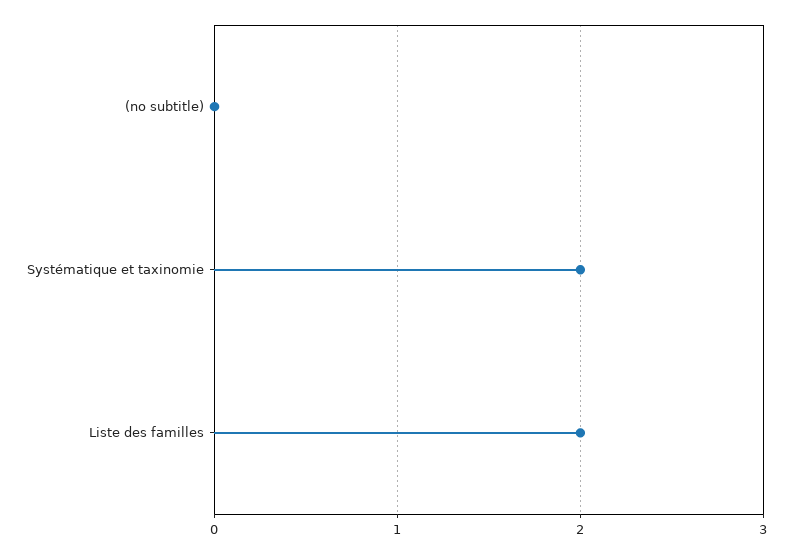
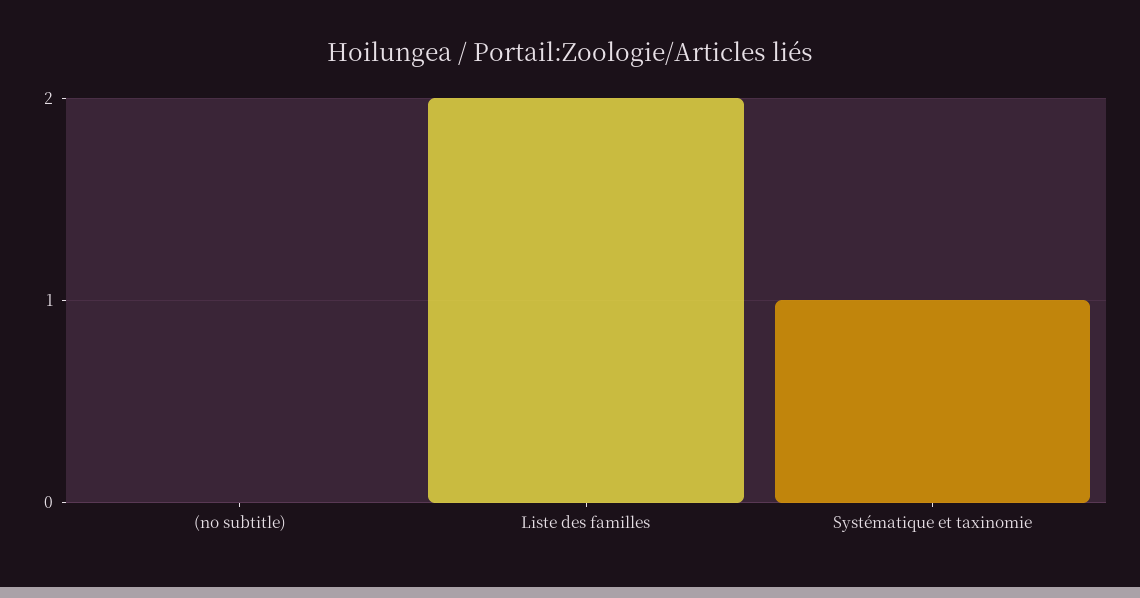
Systématique et taxinomie: 2 -> 1

